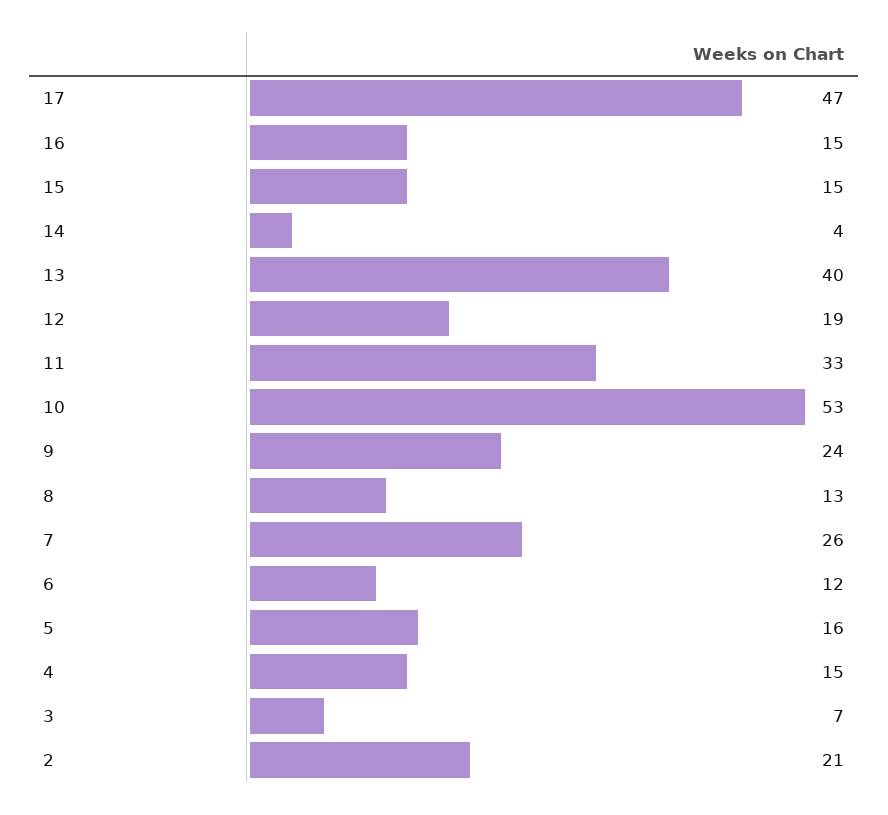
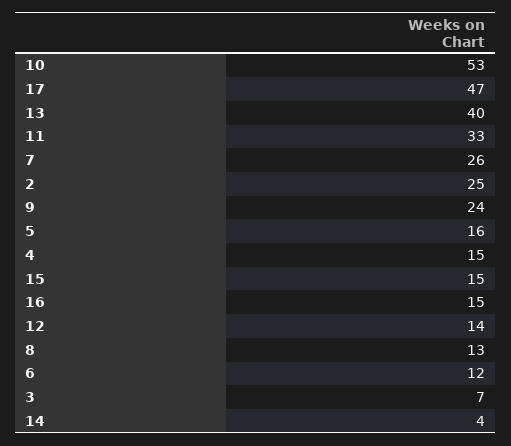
12: 19 -> 14
2: 21 -> 25

